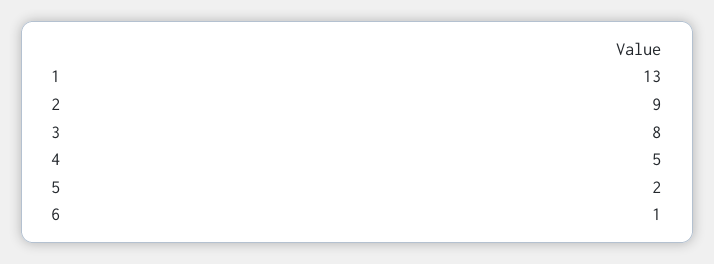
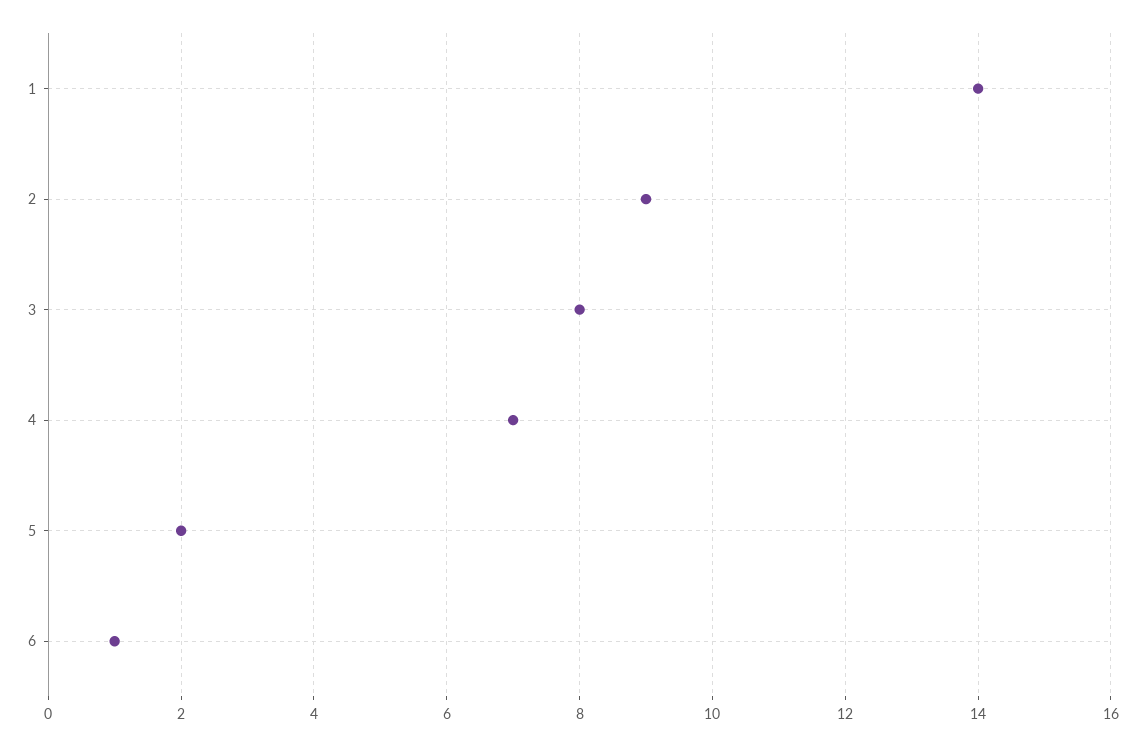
1: 13 -> 14
4: 5 -> 7

